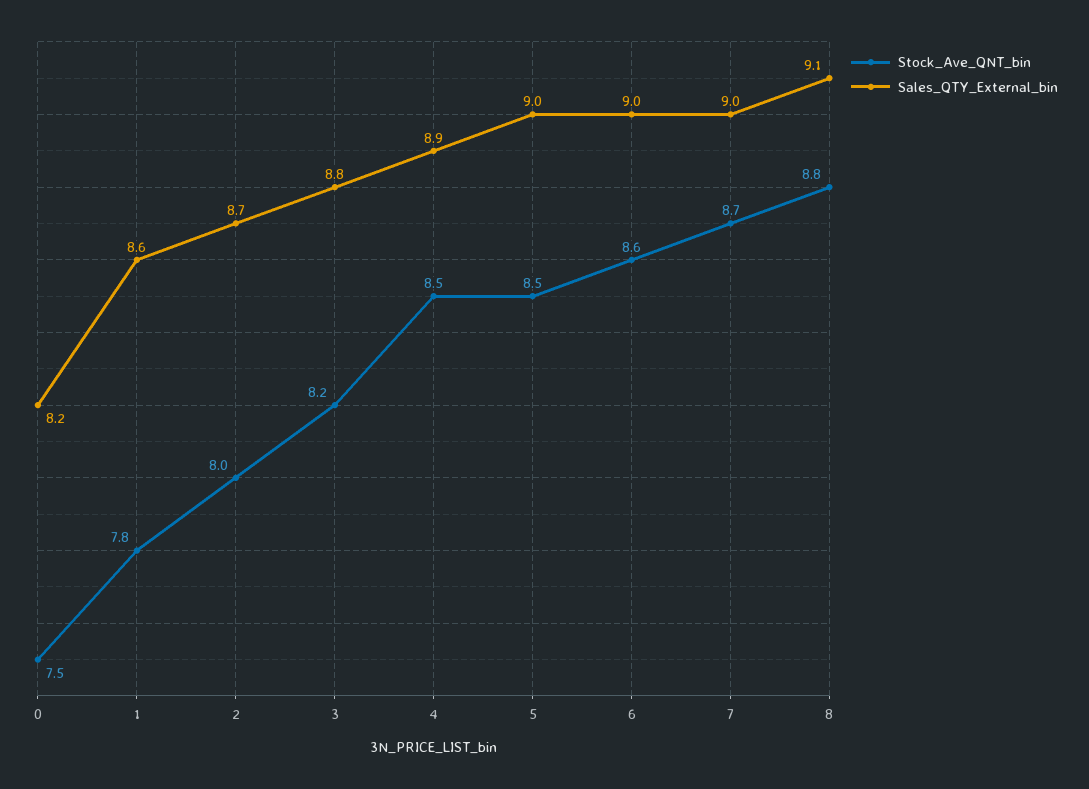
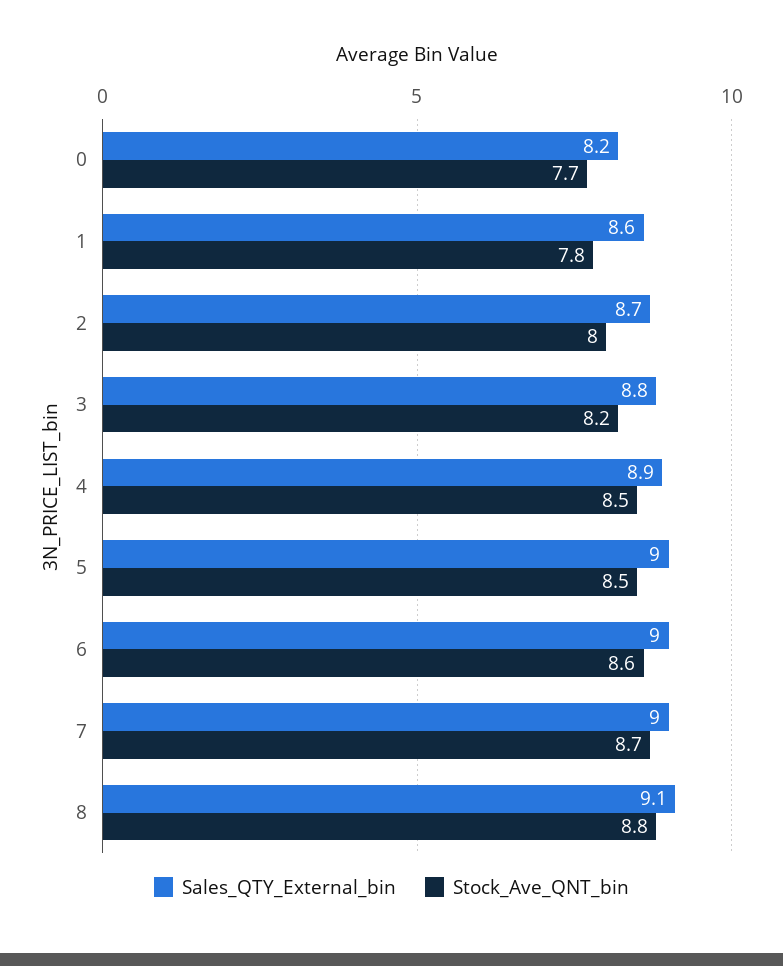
Stock_Ave_QNT_bin, 0: 7.5 -> 7.7

